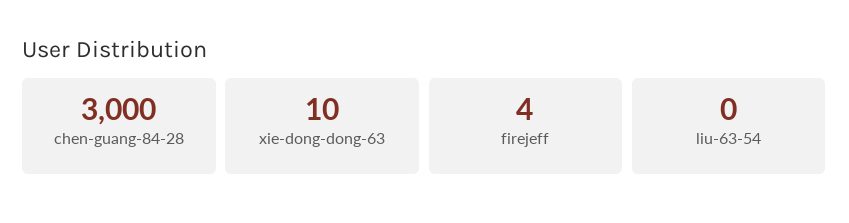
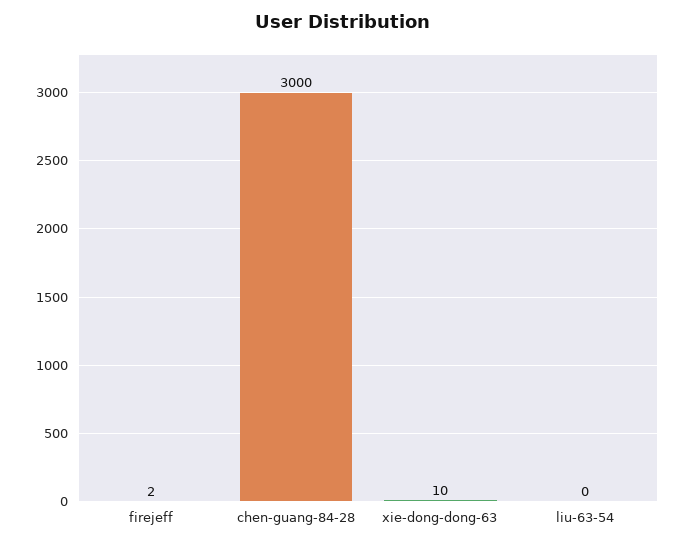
firejeff: 4 -> 2

